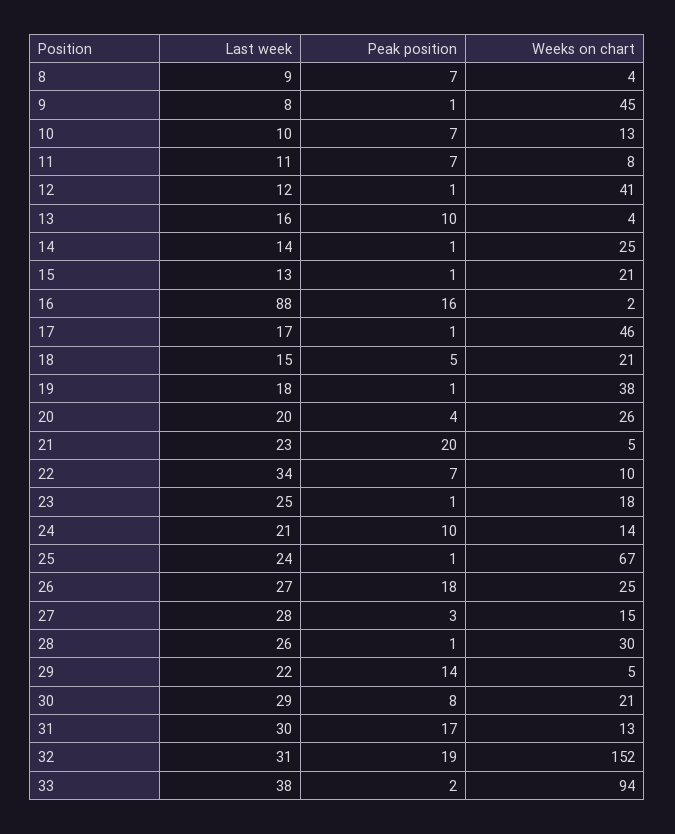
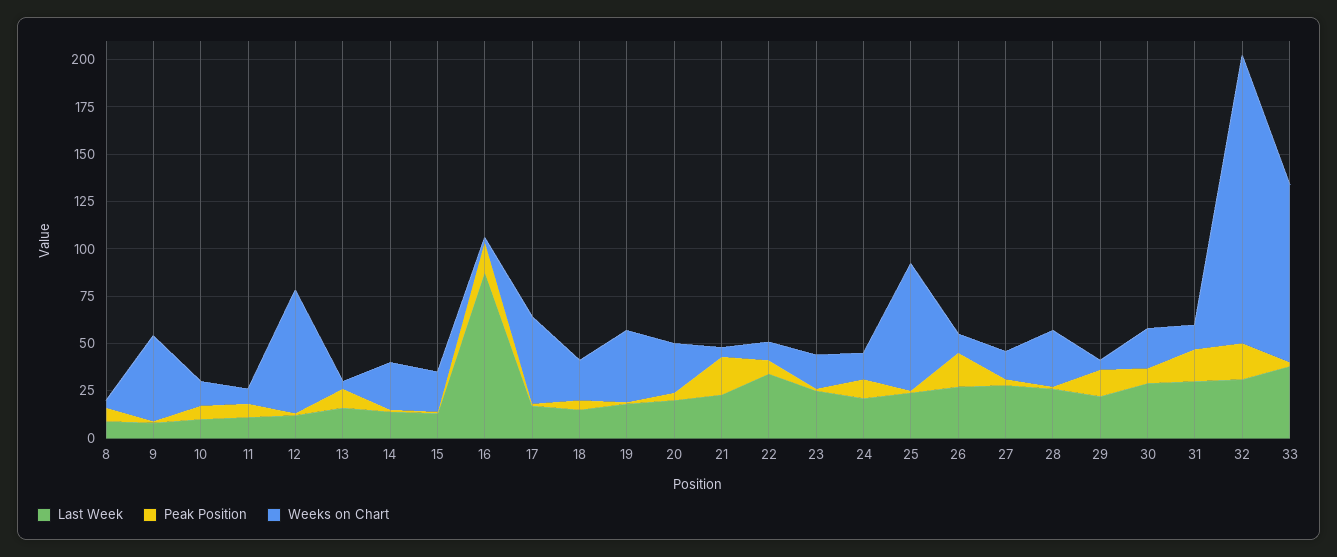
Weeks on chart, 12: 41 -> 65
Weeks on chart, 26: 25 -> 10

